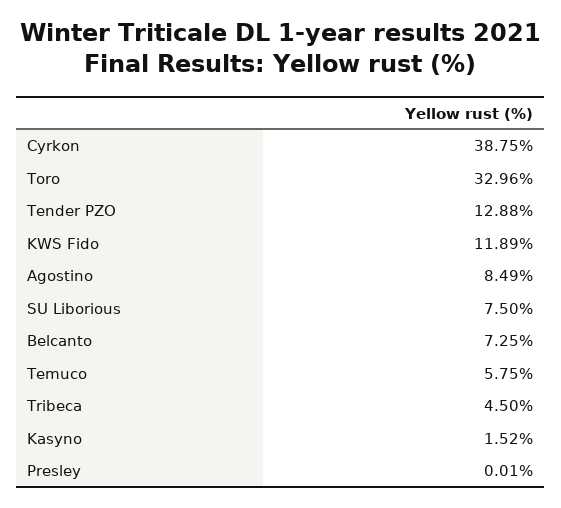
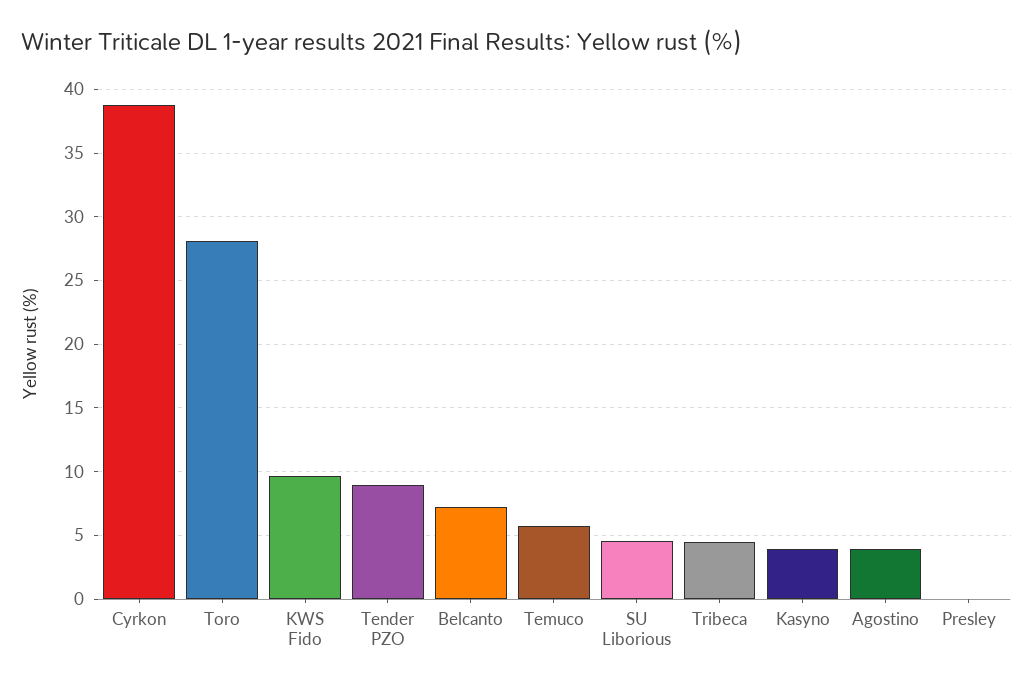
Toro: 32.96 -> 28
Tender PZO: 12.88 -> 9
KWS Fido: 11.89 -> 9.5
Agostino: 8.49 -> 4
SU Liborious: 7.5 -> 4.5
Kasyno: 1.52 -> 4

